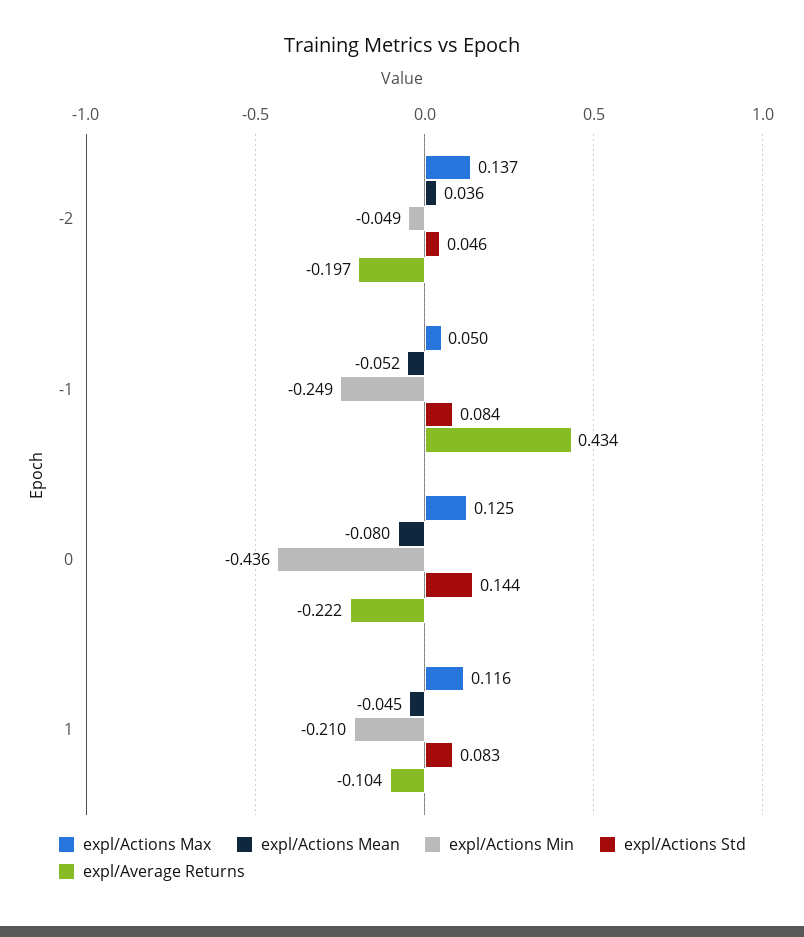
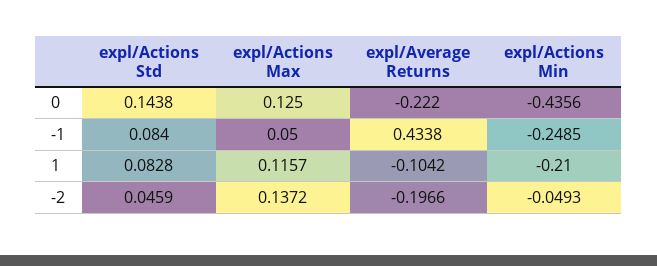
expl/Actions Mean, -2: 0.036 -> none
expl/Actions Mean, -1: -0.052 -> none
expl/Actions Mean, 0: -0.08 -> none
expl/Actions Mean, 1: -0.045 -> none

